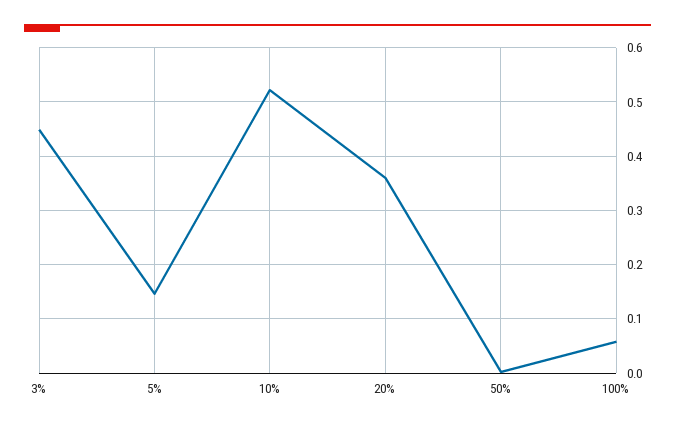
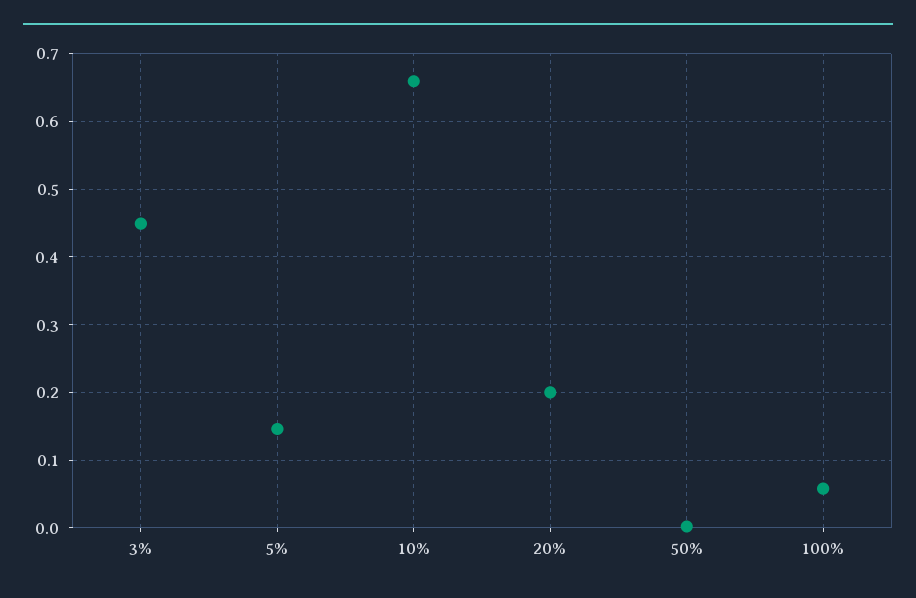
10%: 0.52 -> 0.66
20%: 0.36 -> 0.2

